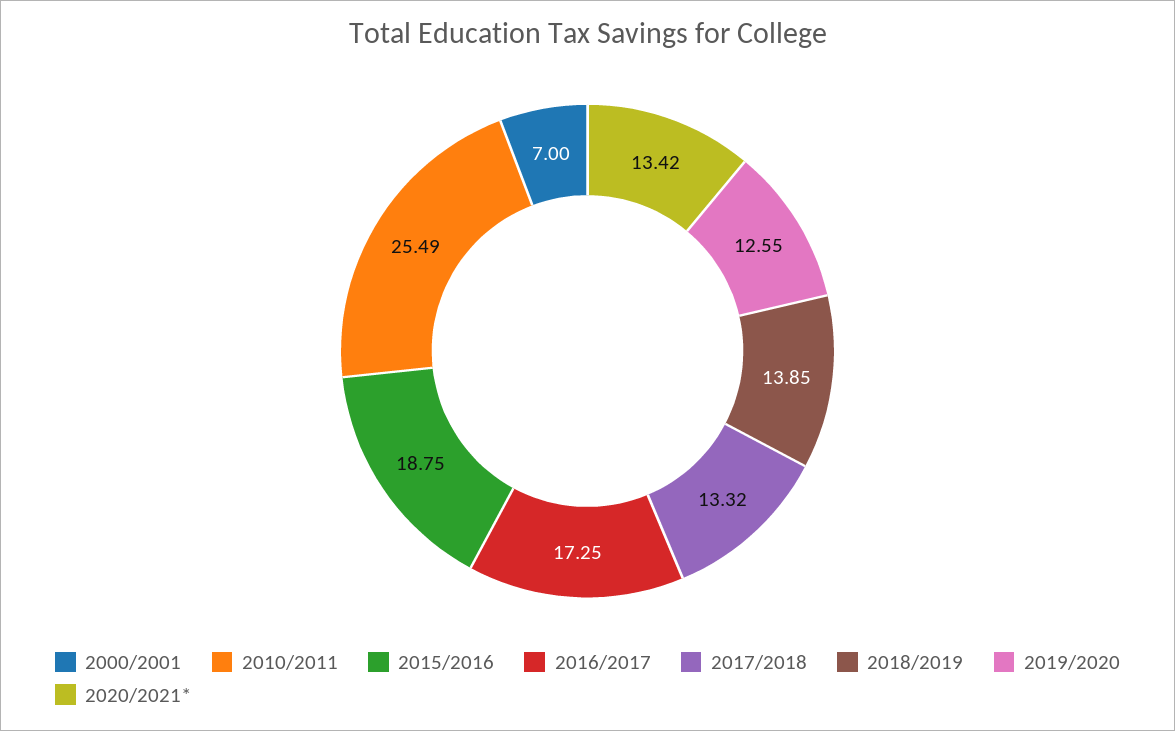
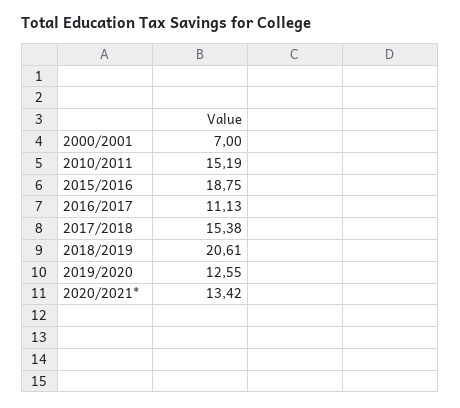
2010/2011: 25.49 -> 15.19
2016/2017: 17.25 -> 11.13
2017/2018: 13.32 -> 15.38
2018/2019: 13.85 -> 20.61

